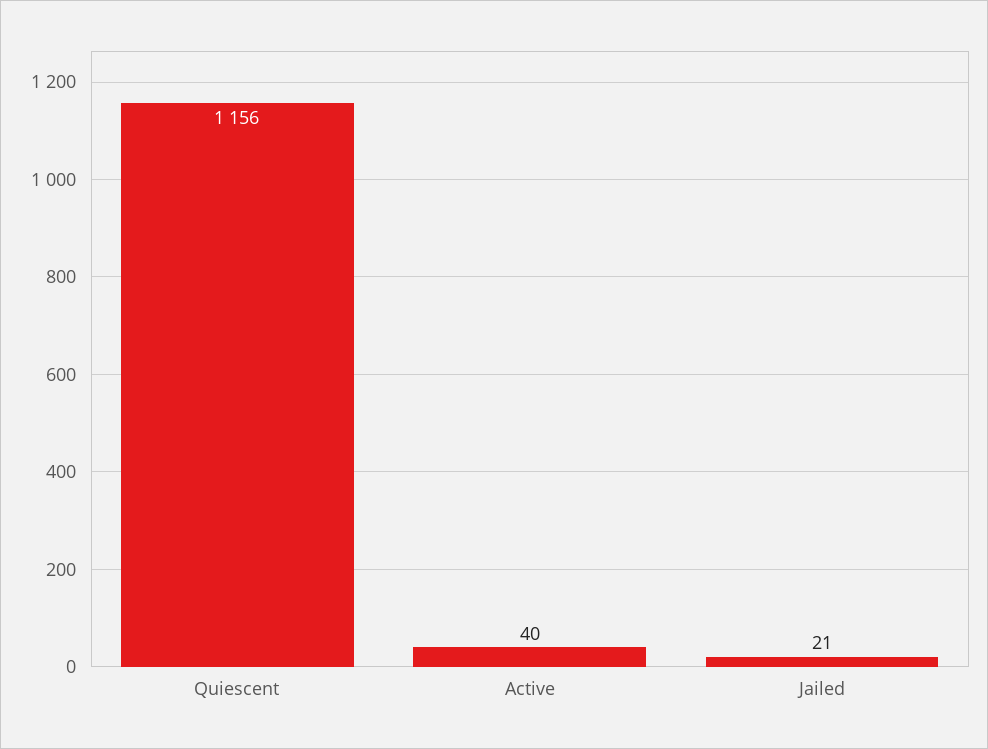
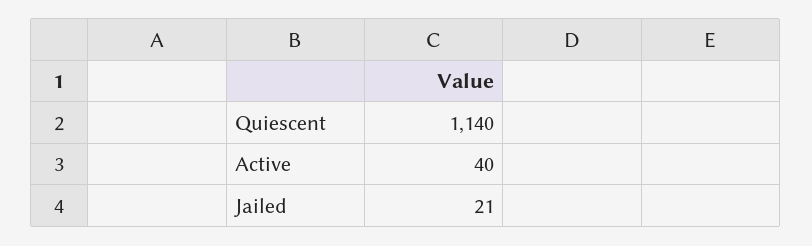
Quiescent: 1156 -> 1140

